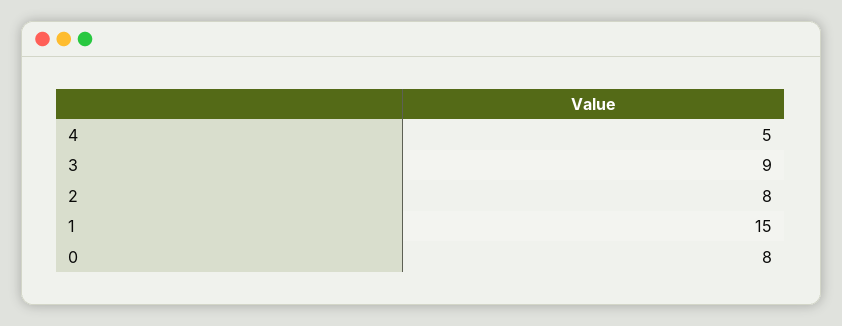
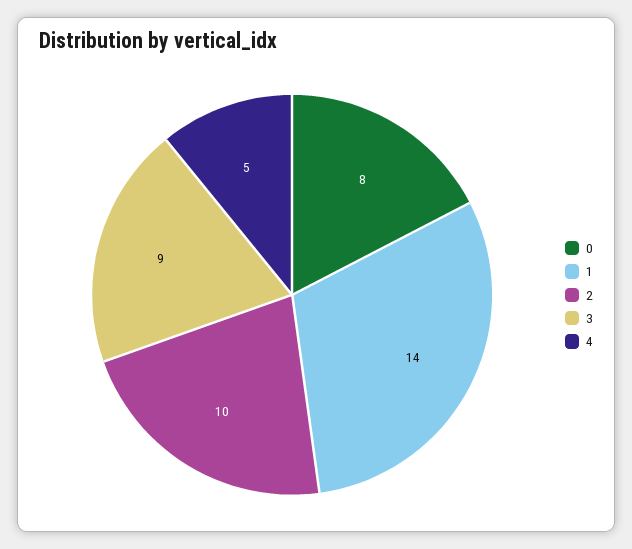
2: 8 -> 10
1: 15 -> 14

